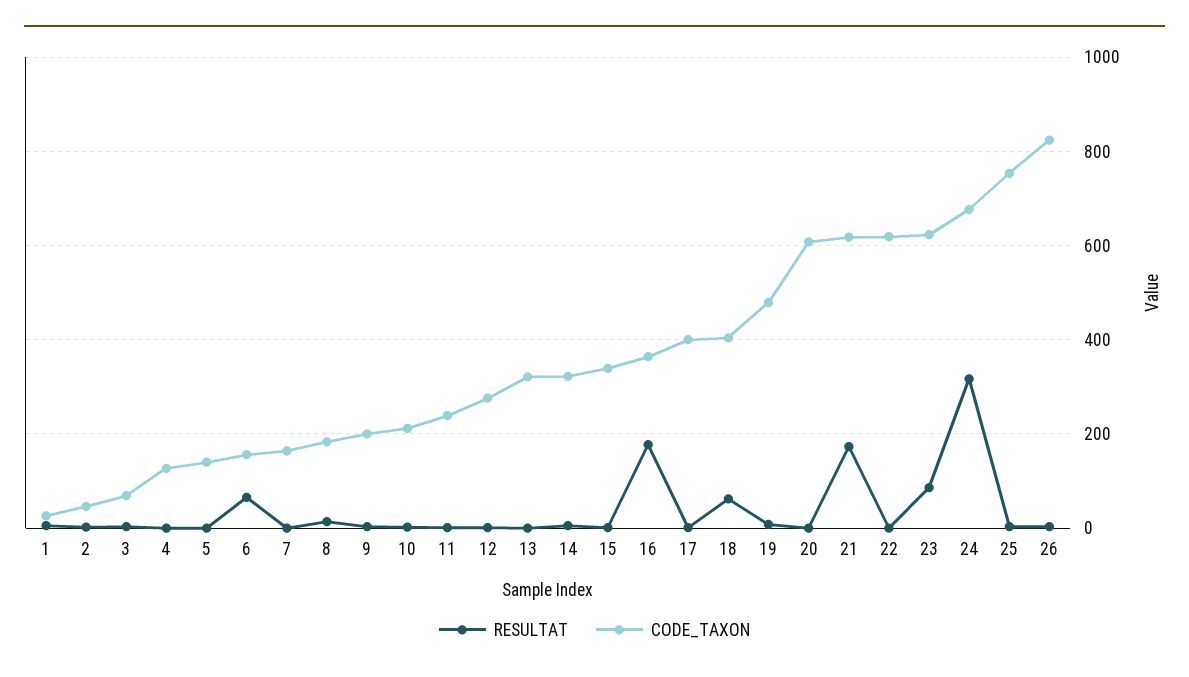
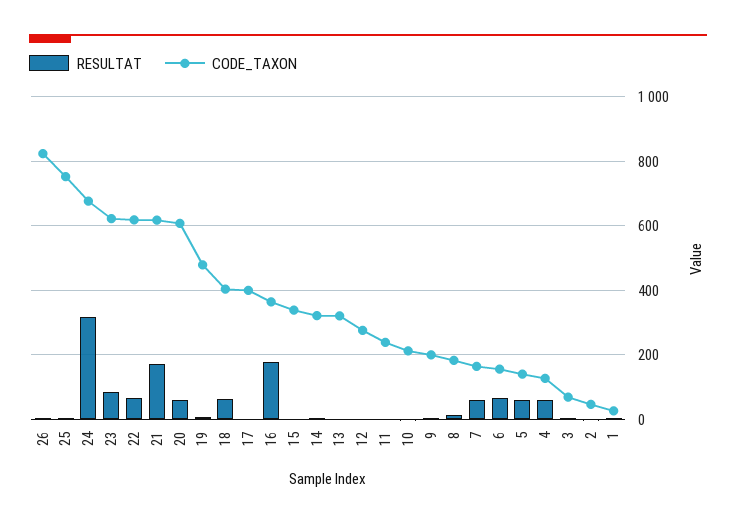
RESULTAT, 4: 0 -> 60
RESULTAT, 5: 0 -> 60
RESULTAT, 7: 0 -> 60
RESULTAT, 20: 0 -> 60
RESULTAT, 22: 0 -> 60

